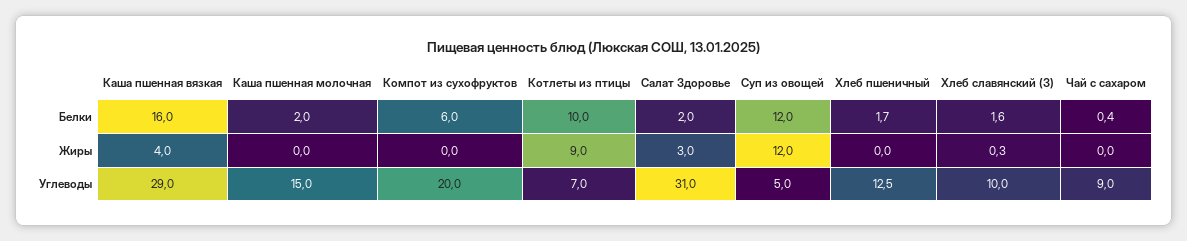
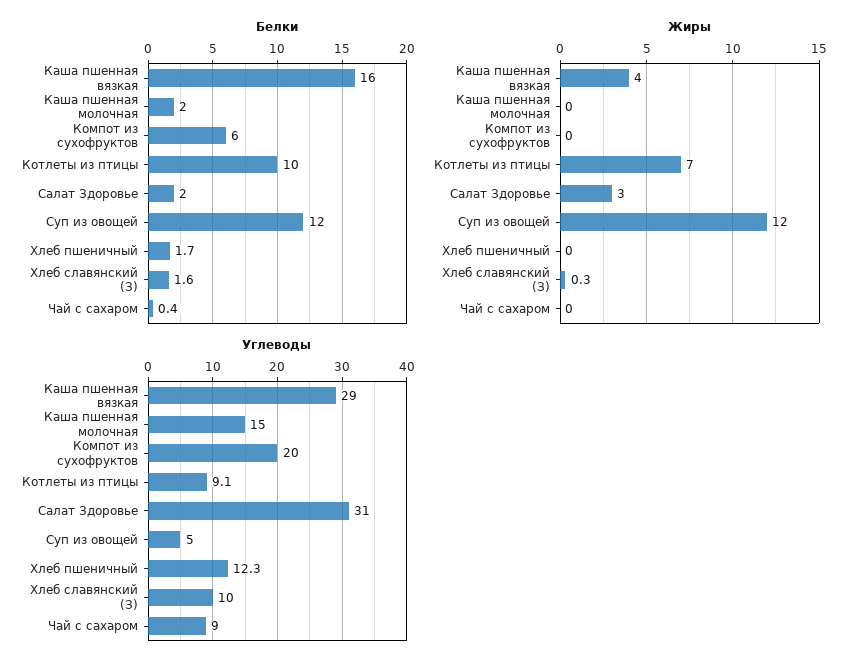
Жиры, Котлеты из птицы: 9 -> 7
Углеводы, Котлеты из птицы: 7 -> 9.1
Углеводы, Хлеб пшеничный: 12.5 -> 12.3

